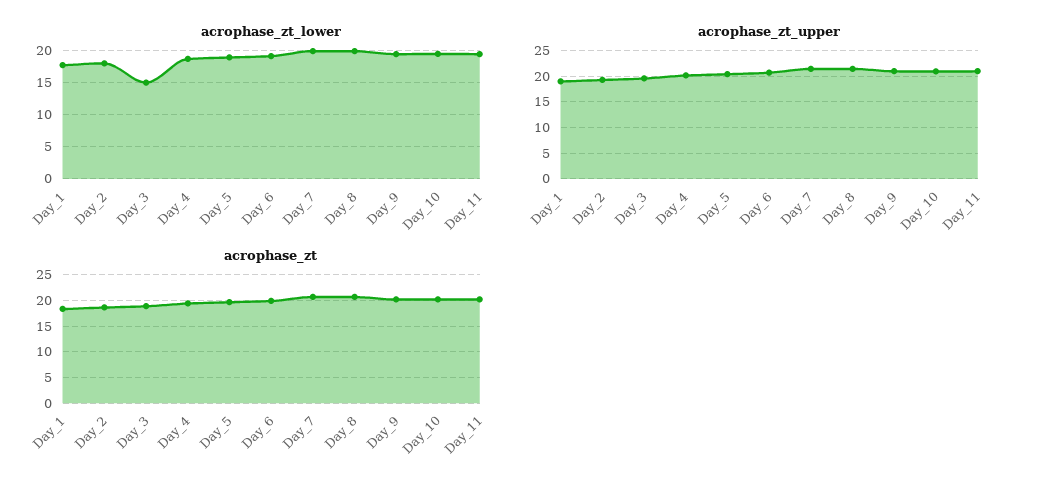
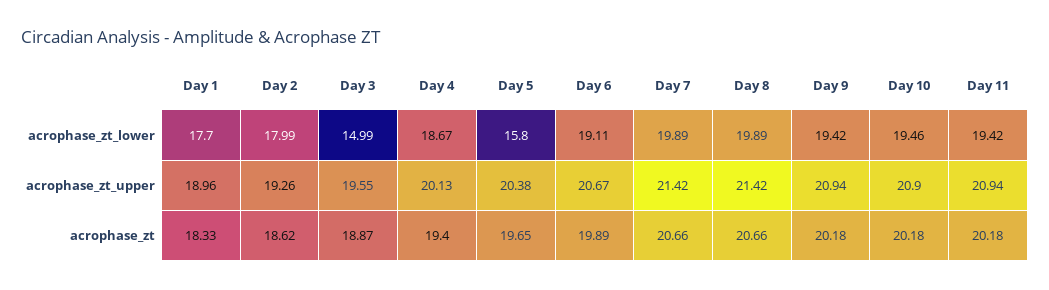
acrophase_zt_lower, Day_5: 19 -> 15.8

